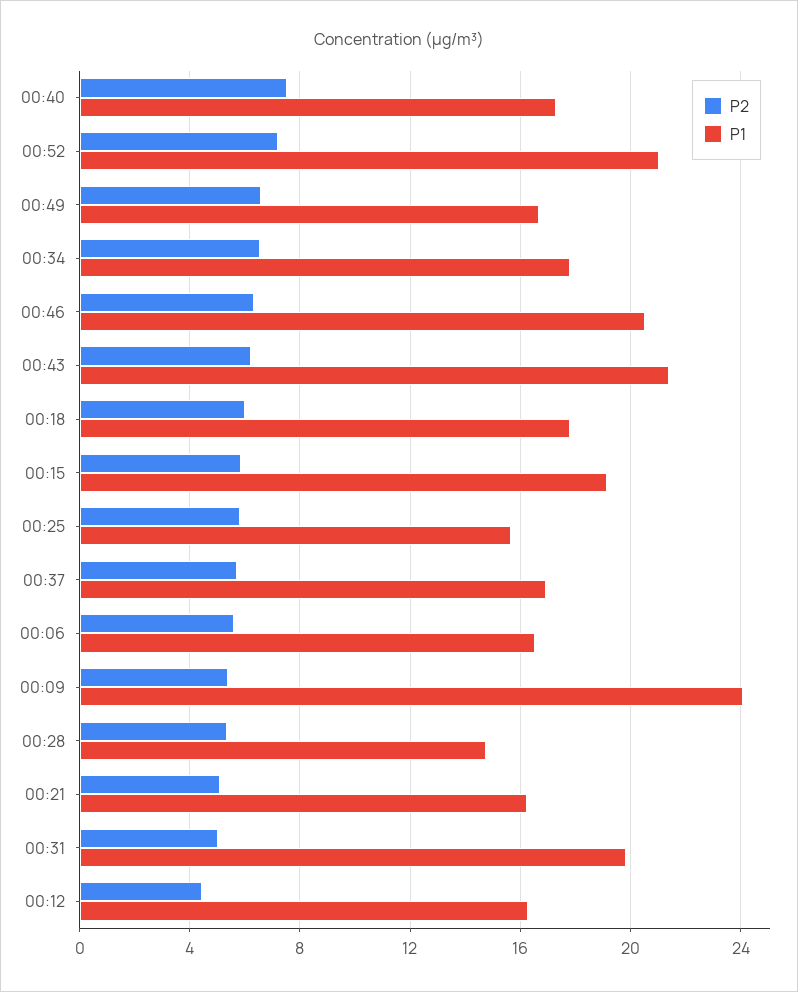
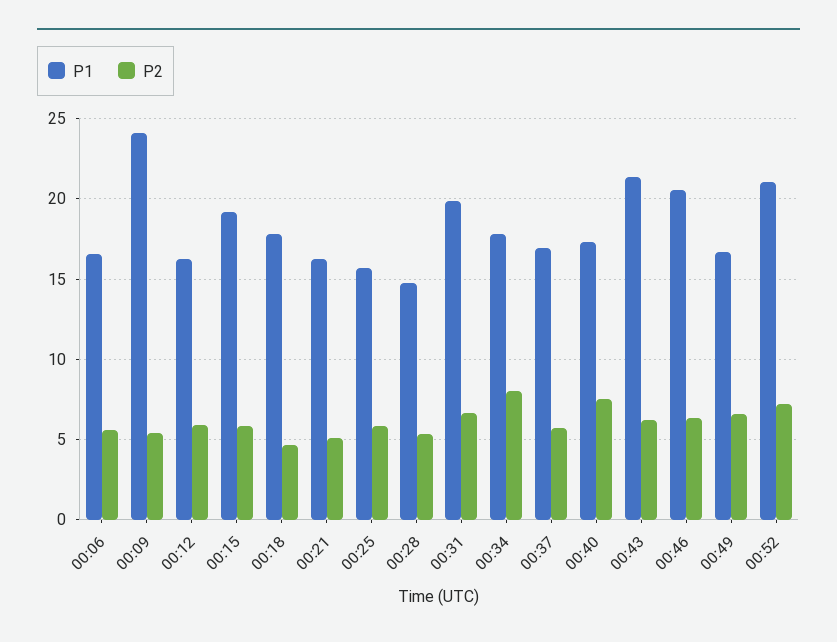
P2, 00:34: 6.5 -> 8
P2, 00:18: 6 -> 4.5
P2, 00:31: 5 -> 6.5
P2, 00:12: 4.5 -> 6

